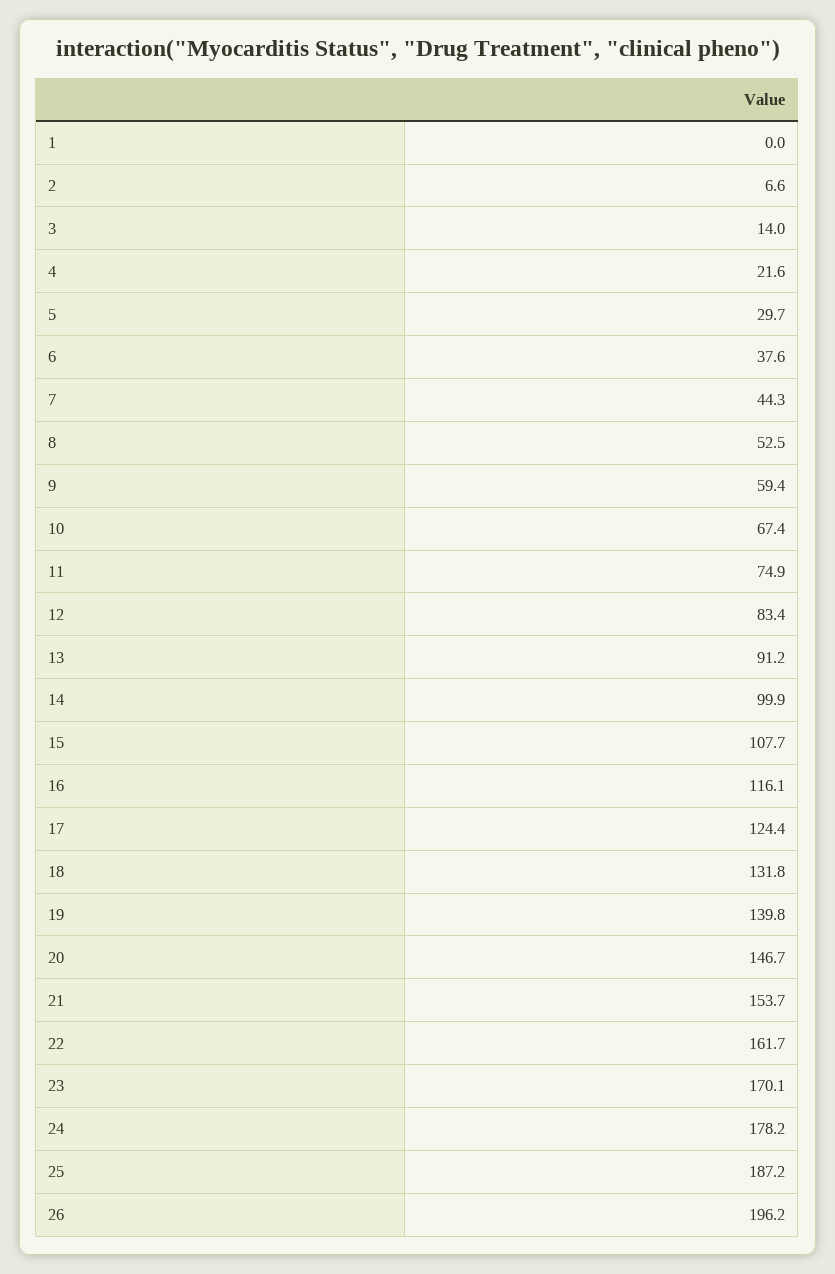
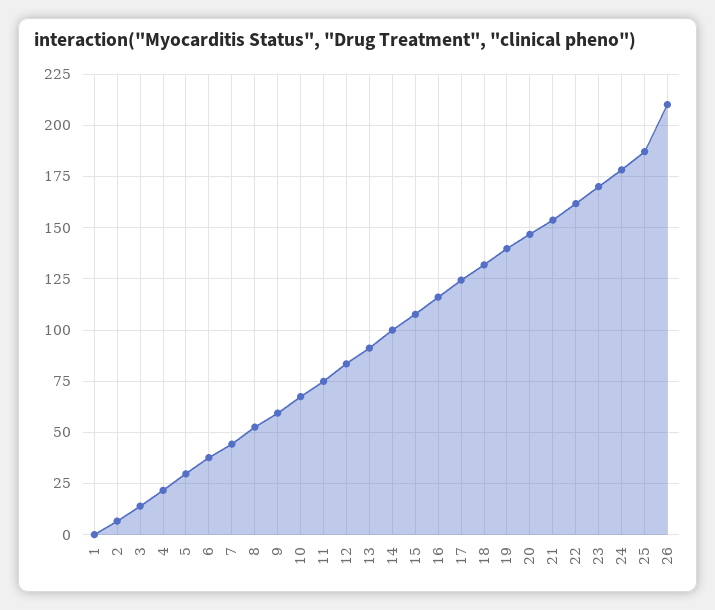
26: 196.2 -> 210

